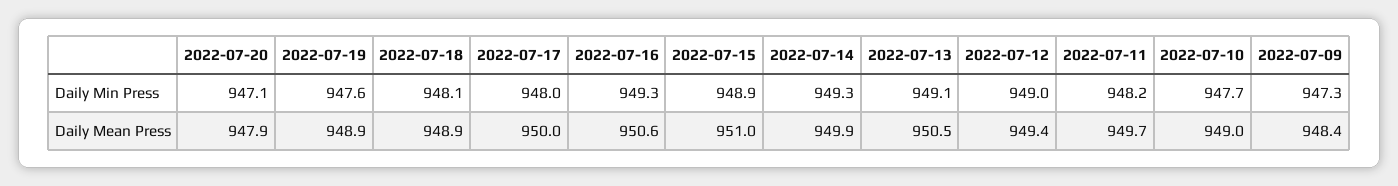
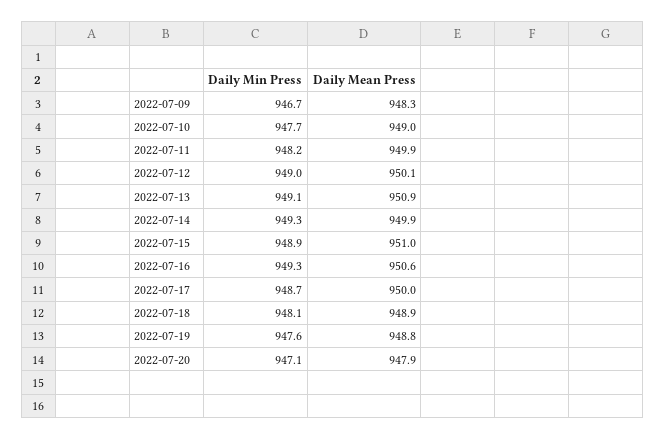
2022-07-17, Daily Min Press: 948 -> 948.7
2022-07-09, Daily Min Press: 947.3 -> 946.7
2022-07-19, Daily Mean Press: 948.9 -> 948.8
2022-07-13, Daily Mean Press: 950.5 -> 950.9
2022-07-12, Daily Mean Press: 949.4 -> 950.1
2022-07-11, Daily Mean Press: 949.7 -> 949.9
2022-07-09, Daily Mean Press: 948.4 -> 948.3

